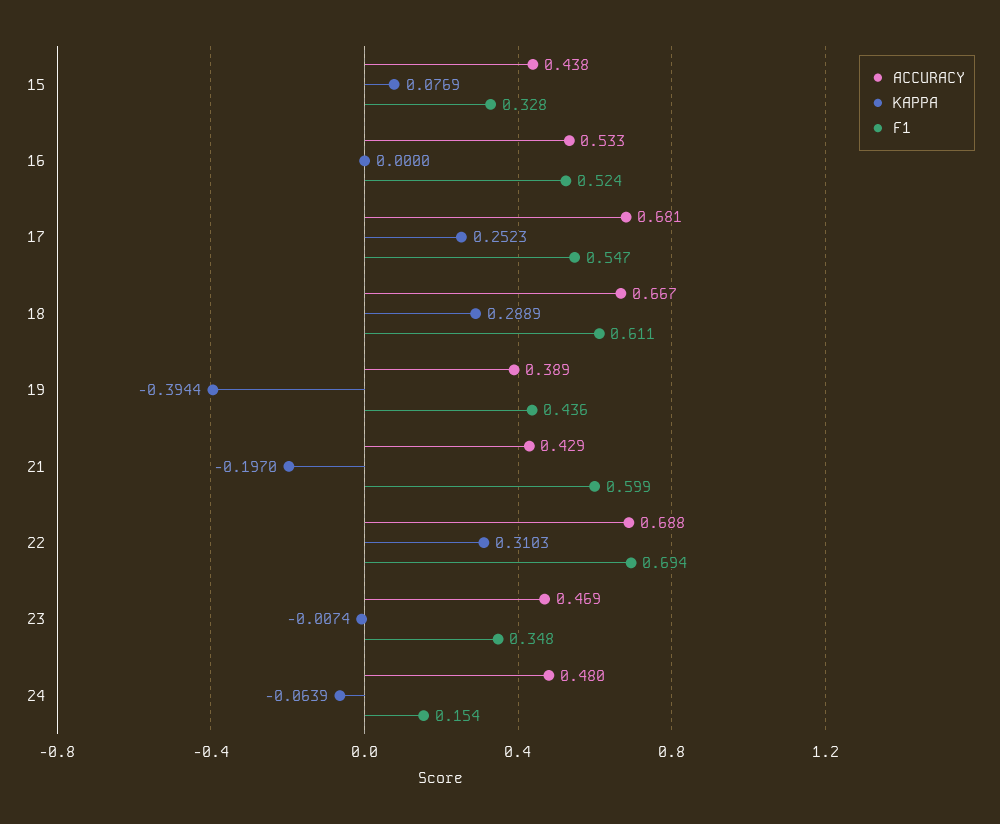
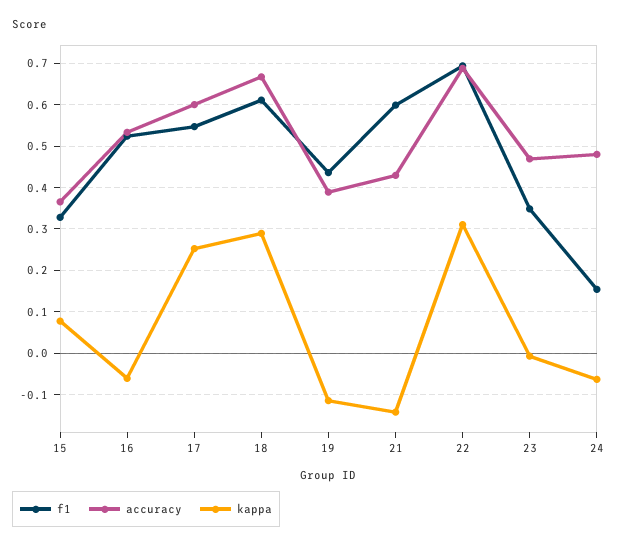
ACCURACY, 15: 0.438 -> 0.36
KAPPA, 16: 0 -> -0.06
ACCURACY, 17: 0.681 -> 0.6
KAPPA, 19: -0.3944 -> -0.12
KAPPA, 21: -0.197 -> -0.14

